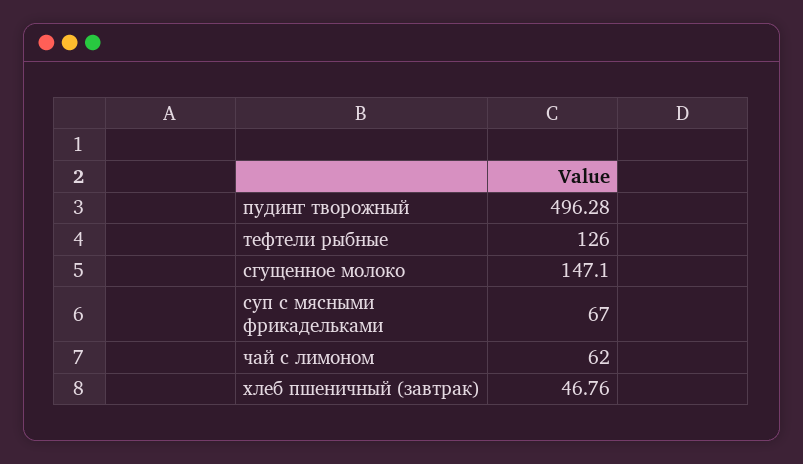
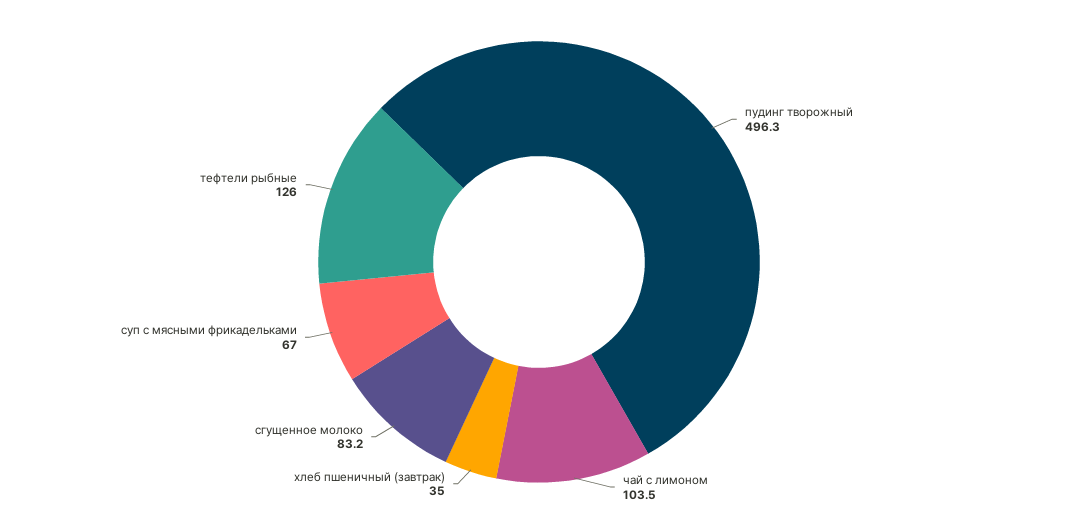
сгущенное молоко: 147.1 -> 83.2
чай с лимоном: 62 -> 103.5
хлеб пшеничный (завтрак): 46.76 -> 35

